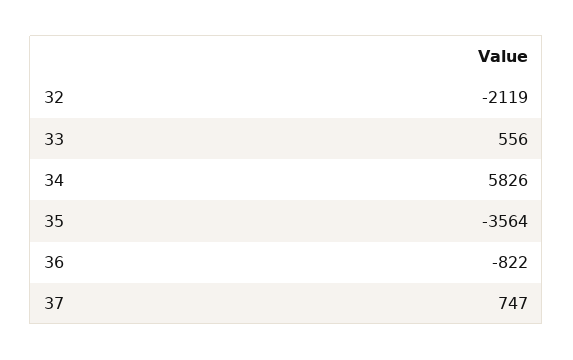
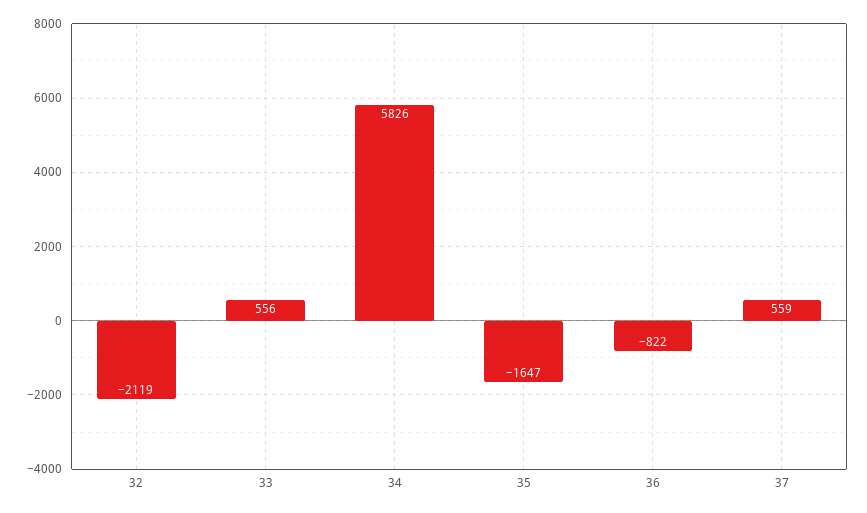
35: -3564 -> -1647
37: 747 -> 559

